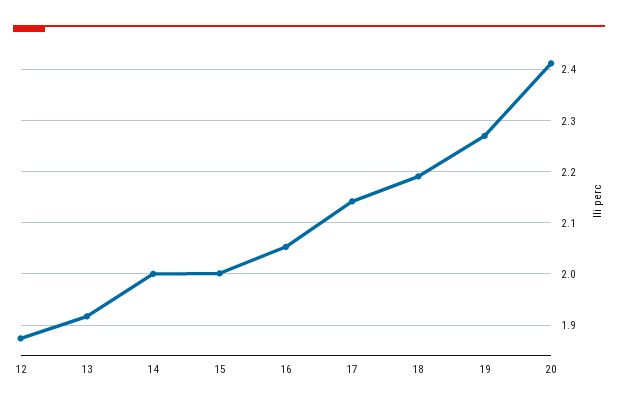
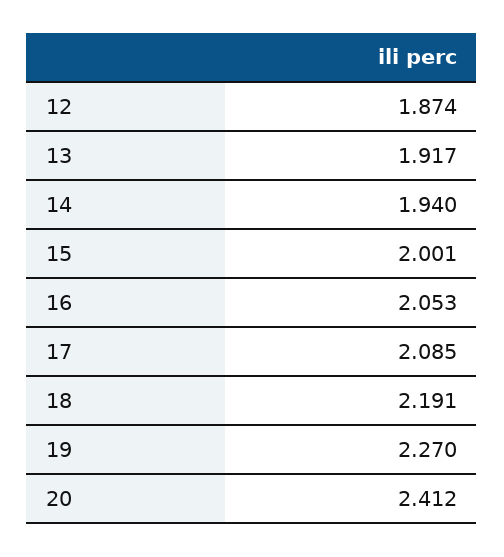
14: 2 -> 1.94
17: 2.14 -> 2.085

